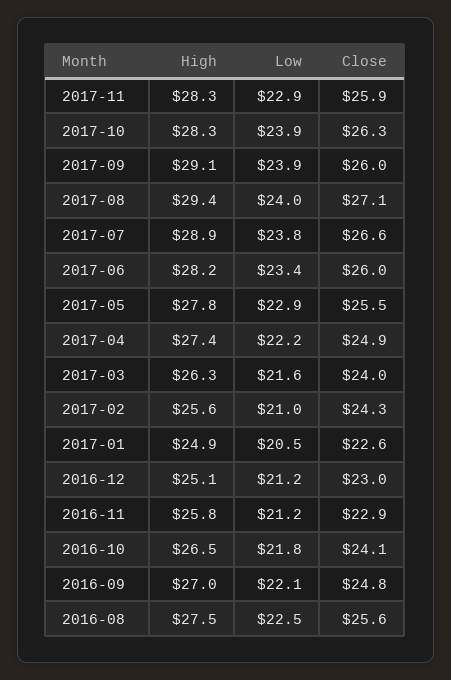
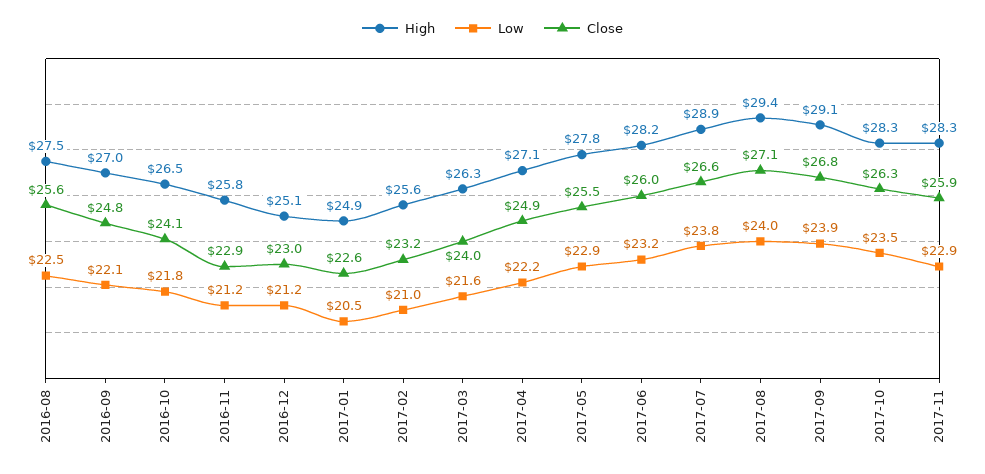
Low, 2017-10: 23.9 -> 23.5
Close, 2017-09: 26 -> 26.8
Low, 2017-06: 23.4 -> 23.2
High, 2017-04: 27.4 -> 27.1
Close, 2017-02: 24.3 -> 23.2

